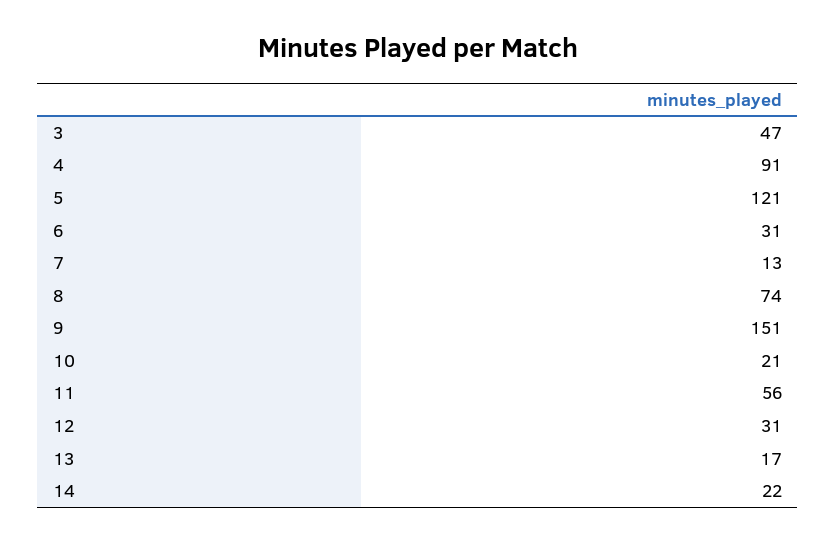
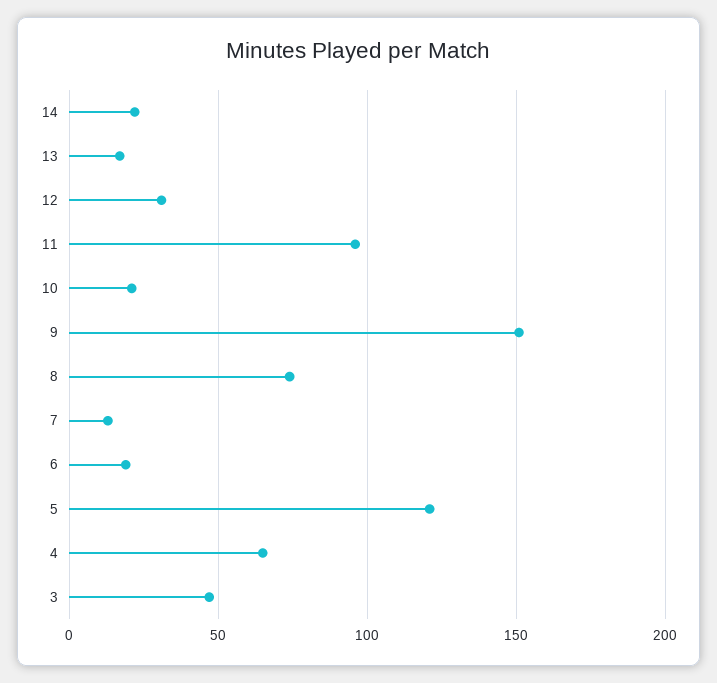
4: 91 -> 65
6: 31 -> 20
11: 56 -> 95

